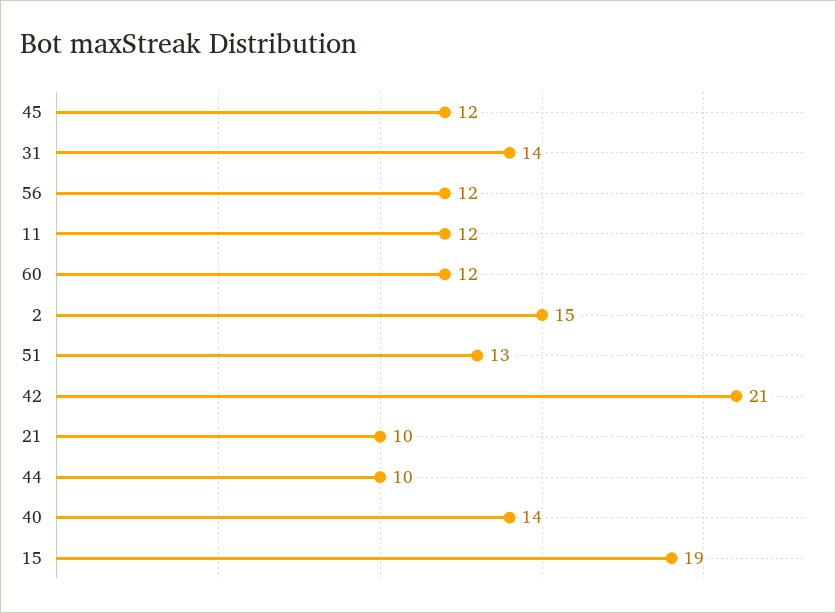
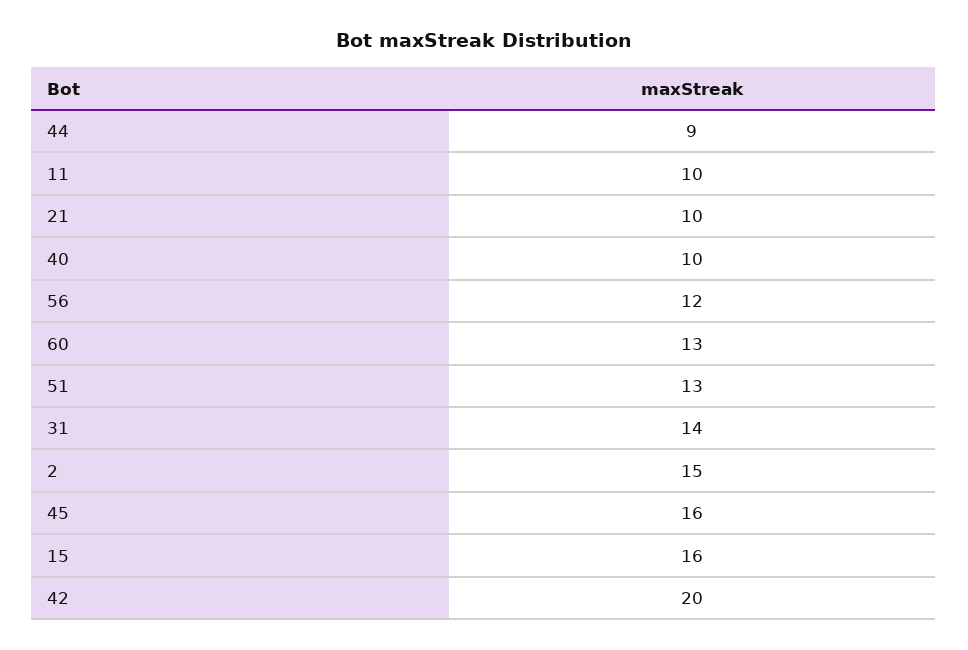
45: 12 -> 16
11: 12 -> 10
60: 12 -> 13
42: 21 -> 20
44: 10 -> 9
40: 14 -> 10
15: 19 -> 16

